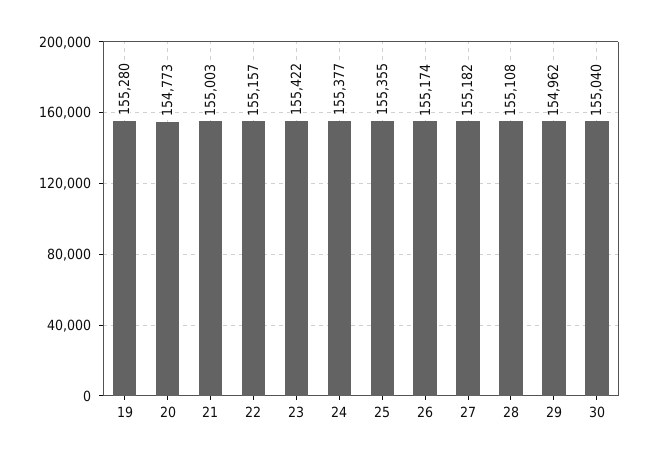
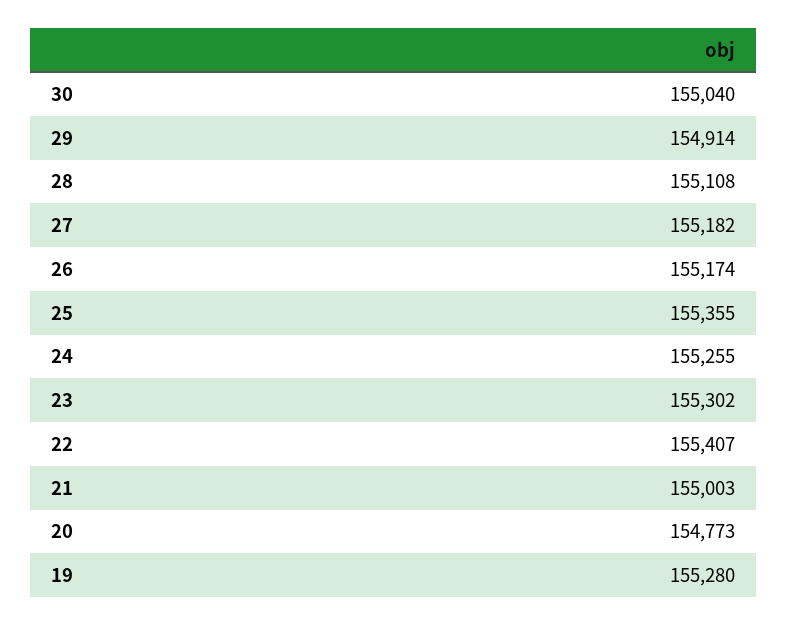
22: 155157 -> 155407
23: 155422 -> 155302
24: 155377 -> 155255
29: 154962 -> 154914

